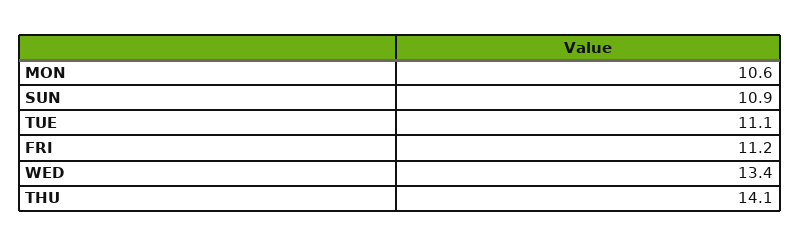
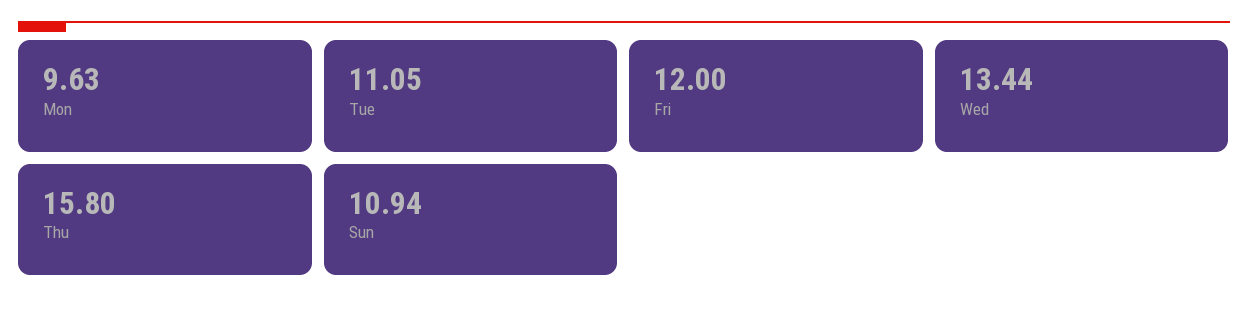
MON: 10.6 -> 9.63
FRI: 11.2 -> 12
THU: 14.1 -> 15.8

